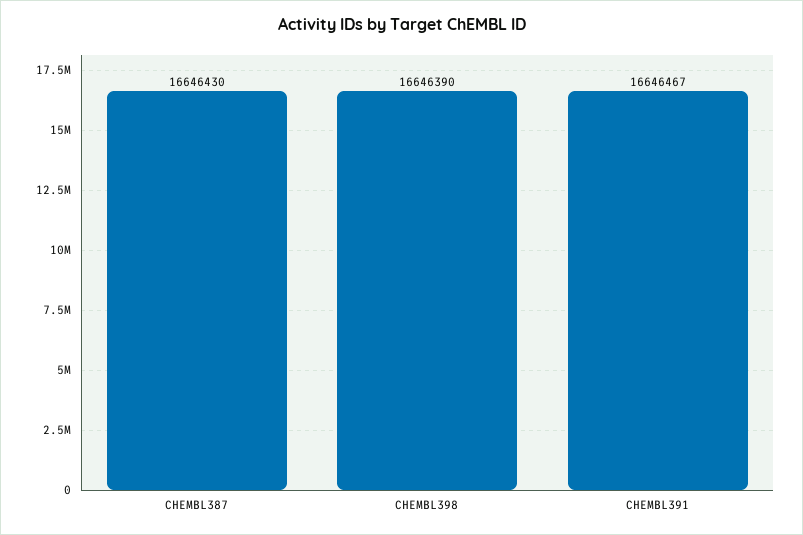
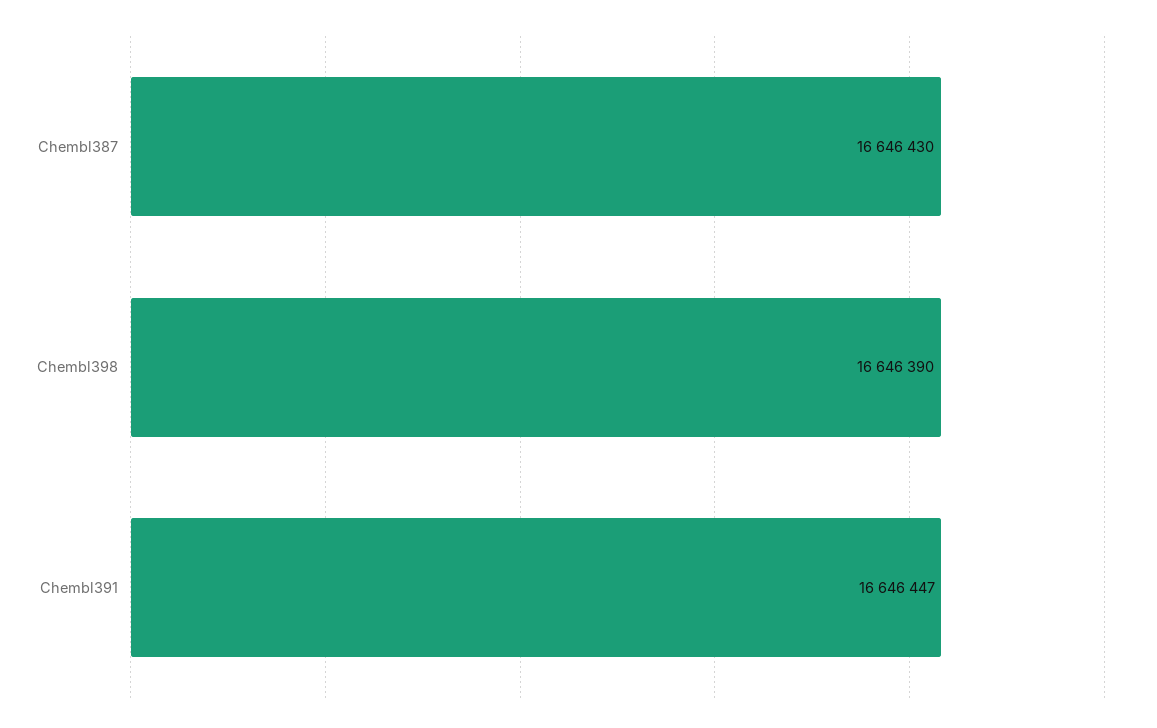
CHEMBL391: 16646467 -> 16646447

